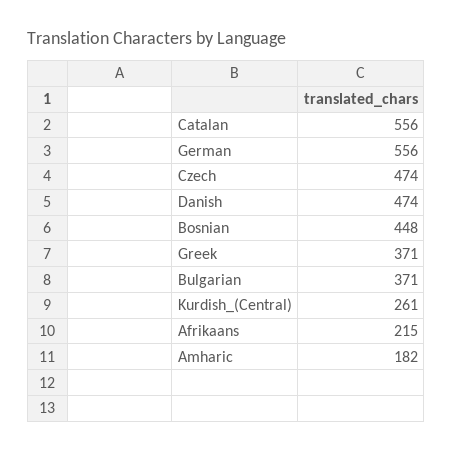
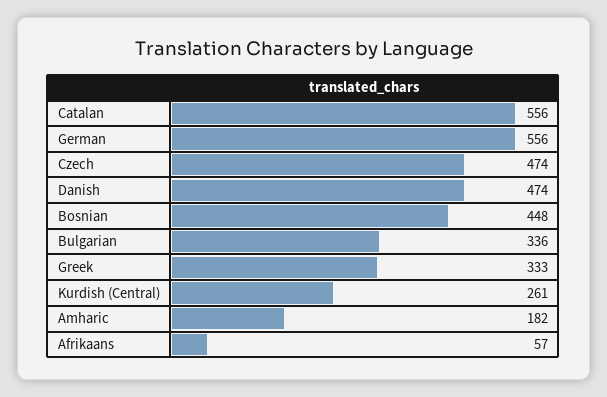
Greek: 371 -> 333
Bulgarian: 371 -> 336
Afrikaans: 215 -> 57

